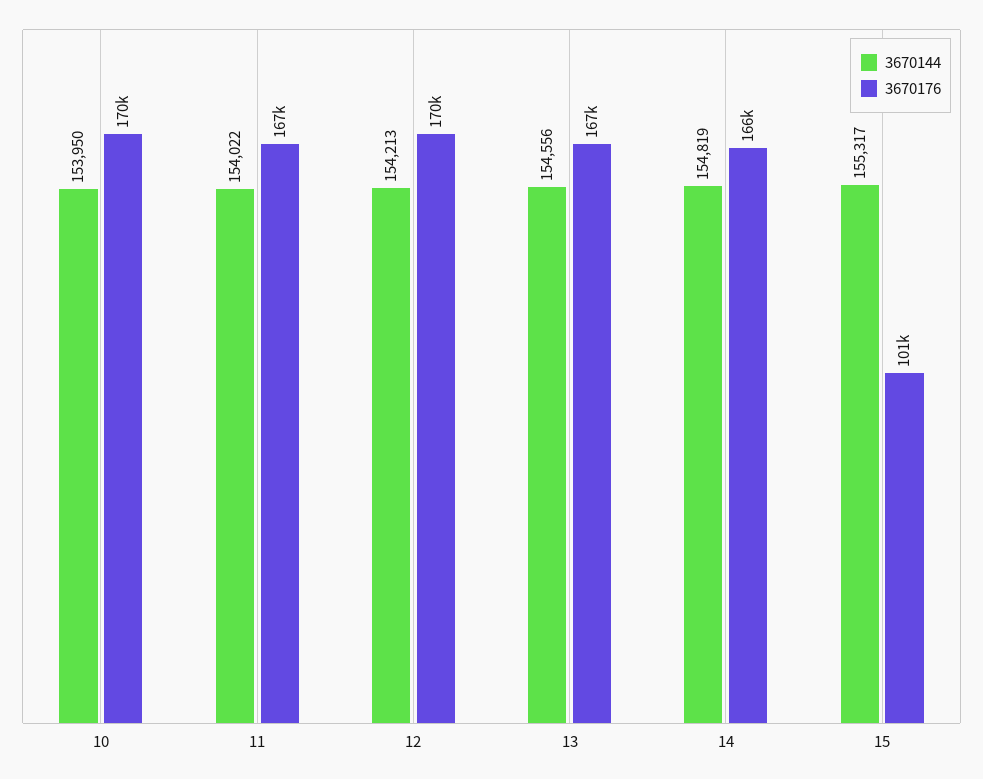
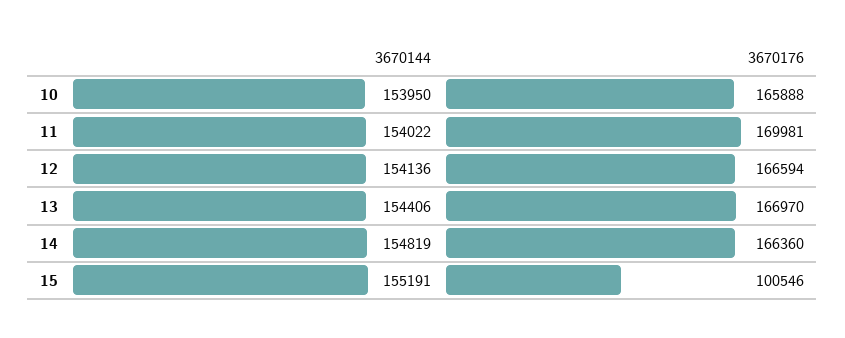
3670176, 10: 170000 -> 165888
3670176, 11: 167000 -> 169981
3670144, 12: 154213 -> 154136
3670176, 12: 170000 -> 166594
3670144, 13: 154556 -> 154406
3670144, 15: 155317 -> 155191

